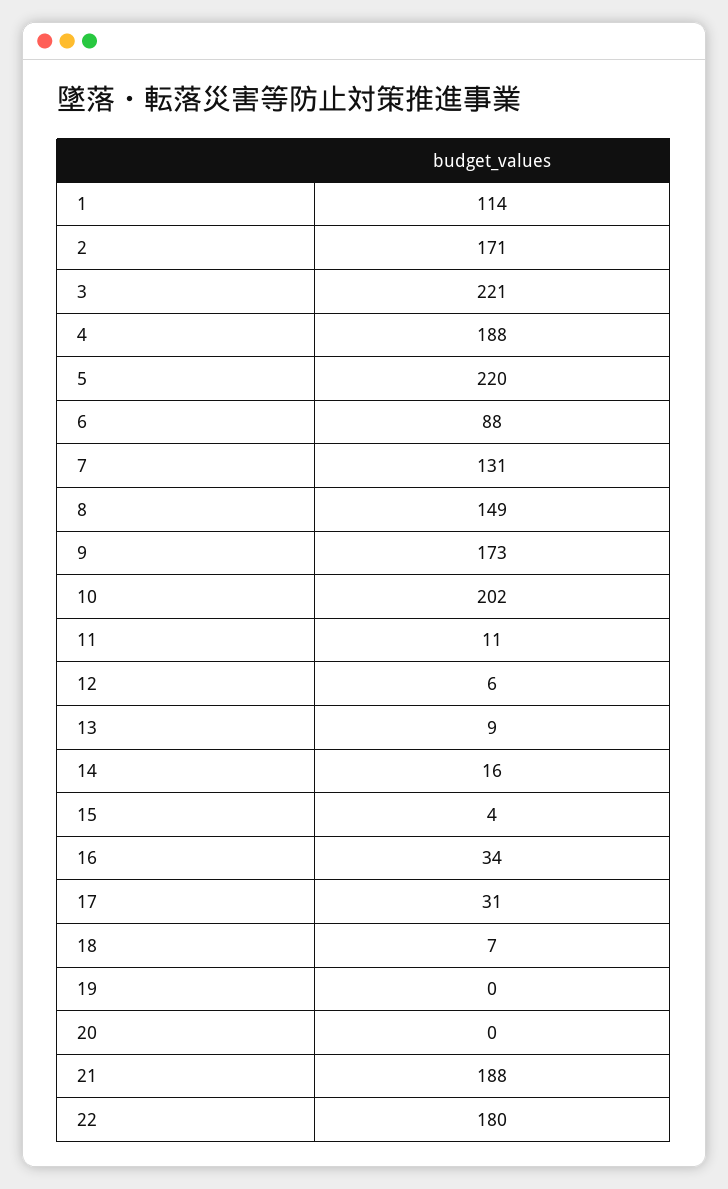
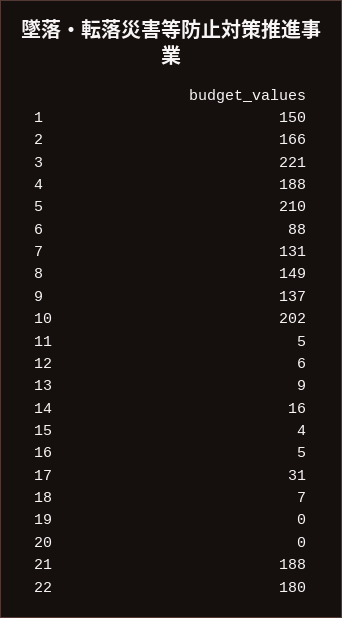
1: 114 -> 150
2: 171 -> 166
5: 220 -> 210
9: 173 -> 137
11: 11 -> 5
16: 34 -> 5

